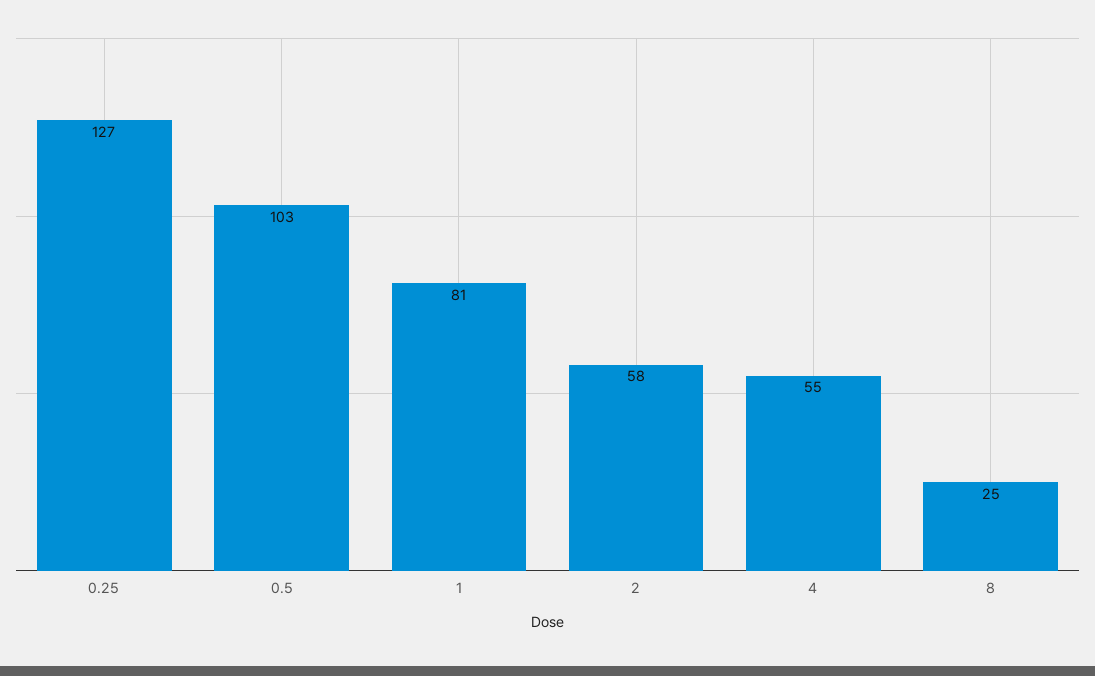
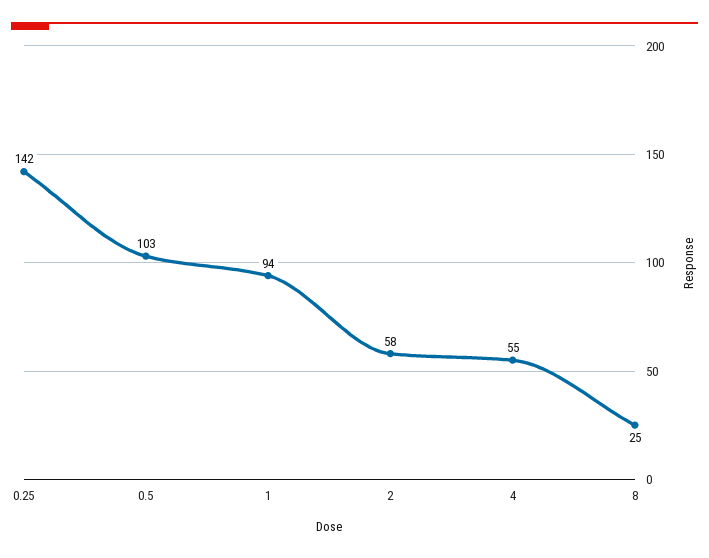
0.25: 127 -> 142
1: 81 -> 94

